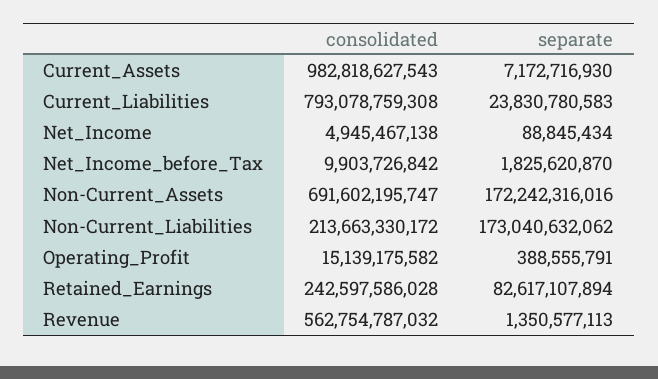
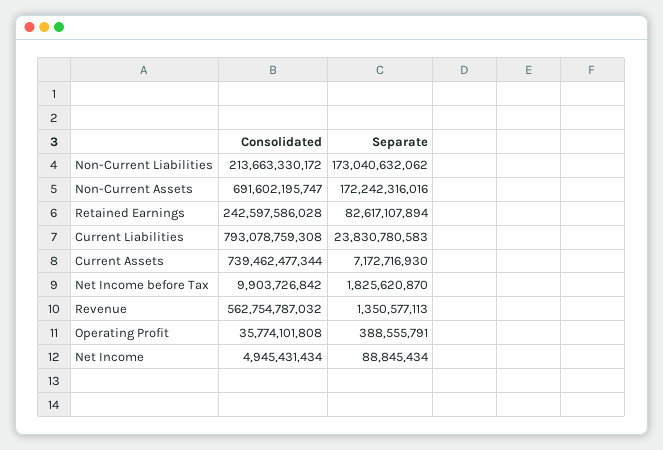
consolidated, Current_Assets: 982818627543 -> 739462477344
consolidated, Net_Income: 4945467138 -> 4945431434
consolidated, Operating_Profit: 15139175582 -> 35774101808

